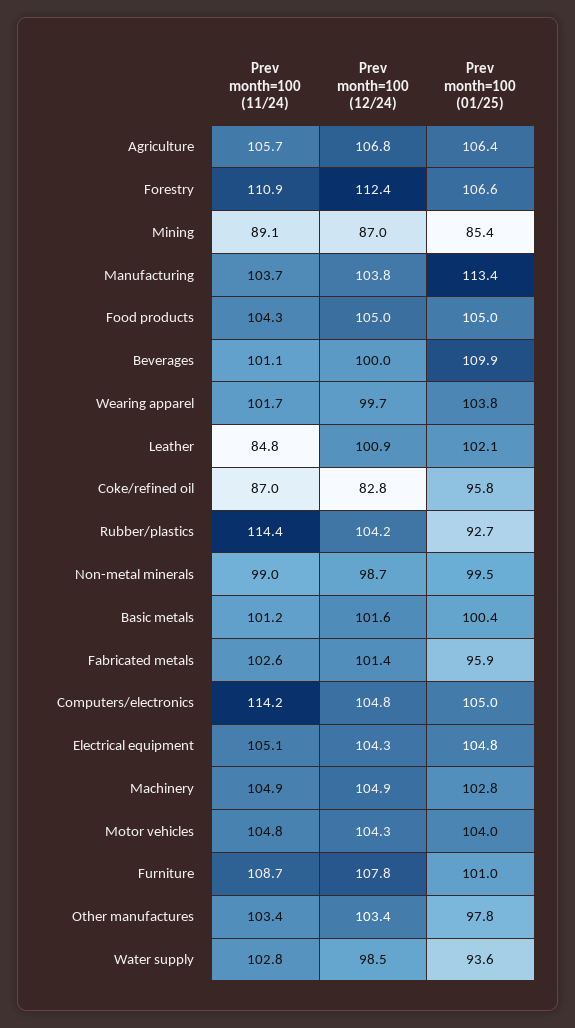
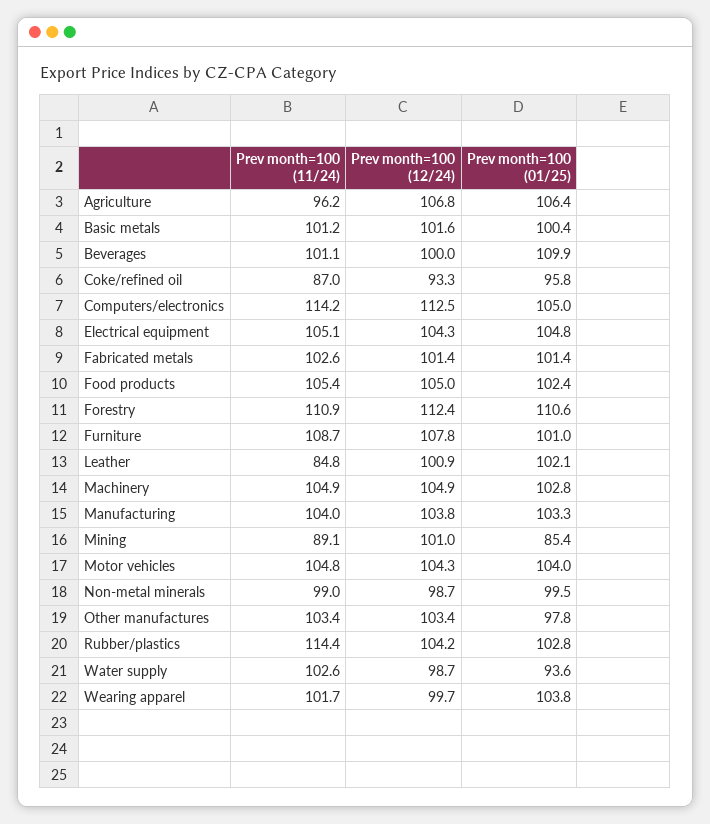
Prev month=100 (11/24), Agriculture: 105.7 -> 96.2
Prev month=100 (01/25), Forestry: 106.6 -> 110.6
Prev month=100 (12/24), Mining: 87 -> 101
Prev month=100 (11/24), Manufacturing: 103.7 -> 104
Prev month=100 (01/25), Manufacturing: 113.4 -> 103.3
Prev month=100 (11/24), Food products: 104.3 -> 105.4
Prev month=100 (01/25), Food products: 105 -> 102.4
Prev month=100 (12/24), Coke/refined oil: 82.8 -> 93.3
Prev month=100 (01/25), Rubber/plastics: 92.7 -> 102.8
Prev month=100 (01/25), Fabricated metals: 95.9 -> 101.4
Prev month=100 (12/24), Computers/electronics: 104.8 -> 112.5
Prev month=100 (11/24), Water supply: 102.8 -> 102.6
Prev month=100 (12/24), Water supply: 98.5 -> 98.7

